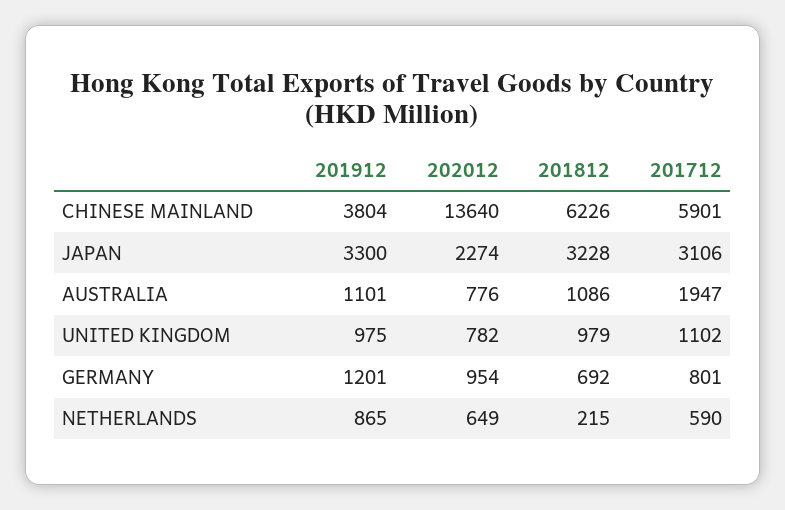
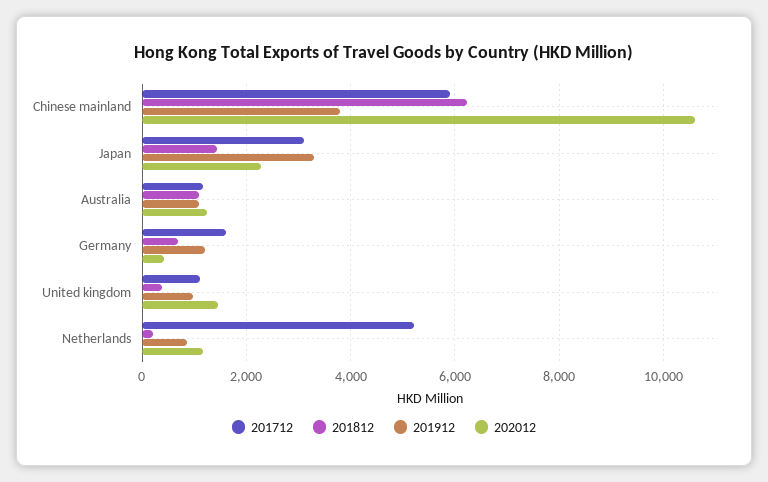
202012, CHINESE MAINLAND: 13640 -> 10600
201812, JAPAN: 3228 -> 1400
202012, AUSTRALIA: 776 -> 1200
201712, AUSTRALIA: 1947 -> 1200
202012, UNITED KINGDOM: 782 -> 1400
201812, UNITED KINGDOM: 979 -> 400
202012, GERMANY: 954 -> 400
201712, GERMANY: 801 -> 1600
202012, NETHERLANDS: 649 -> 1200
201712, NETHERLANDS: 590 -> 5200

